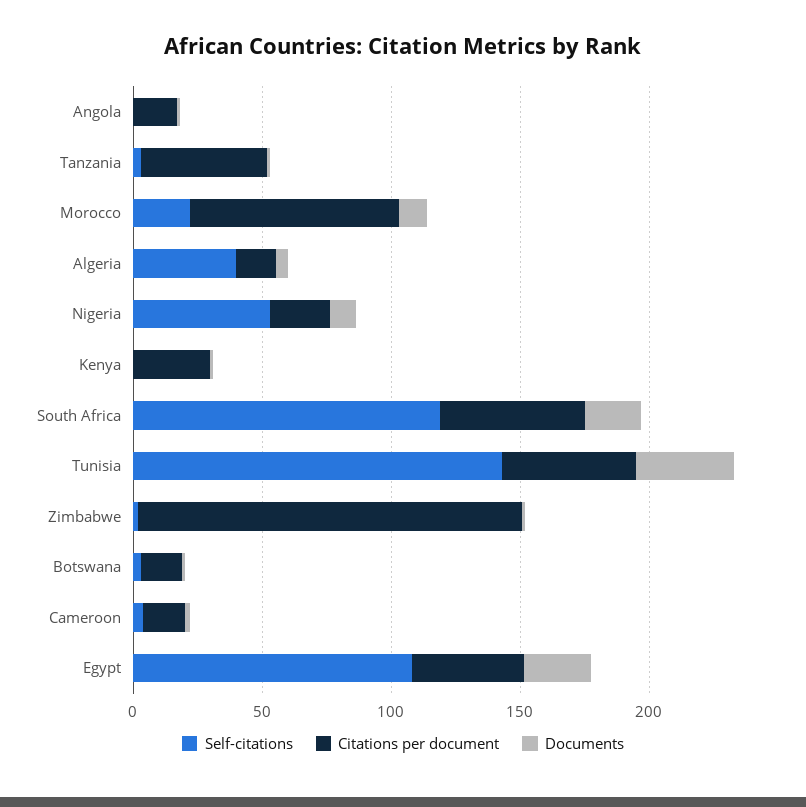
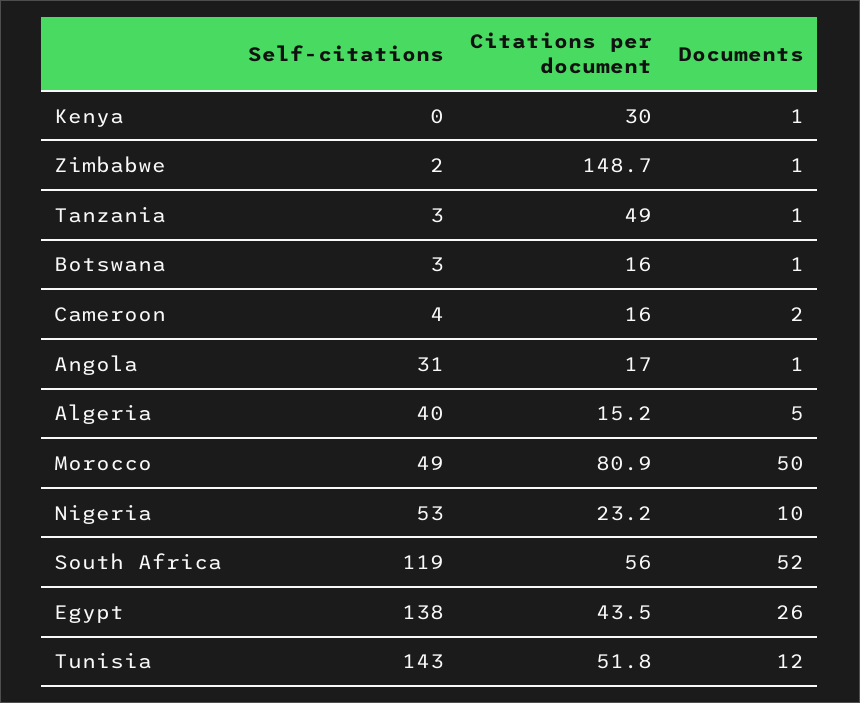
Self-citations, Angola: 0 -> 31
Self-citations, Morocco: 20 -> 49
Documents, Morocco: 10 -> 50
Documents, South Africa: 20 -> 52
Documents, Tunisia: 40 -> 12
Self-citations, Egypt: 110 -> 138

